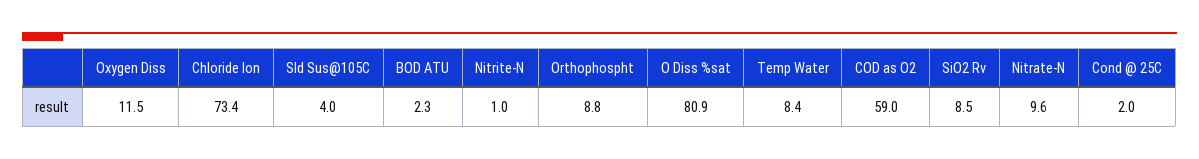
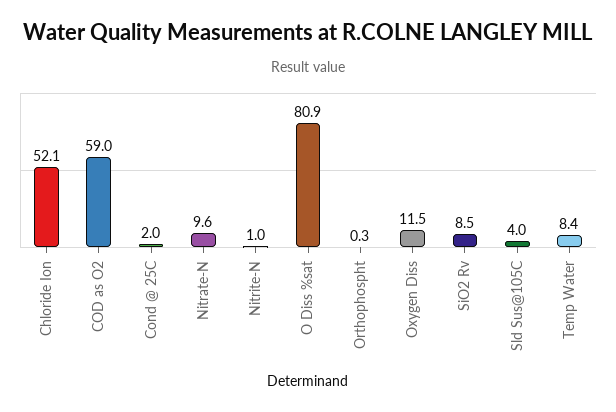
Chloride Ion: 73.4 -> 52.1
BOD ATU: 2.3 -> none
Orthophospht: 8.8 -> 0.3

